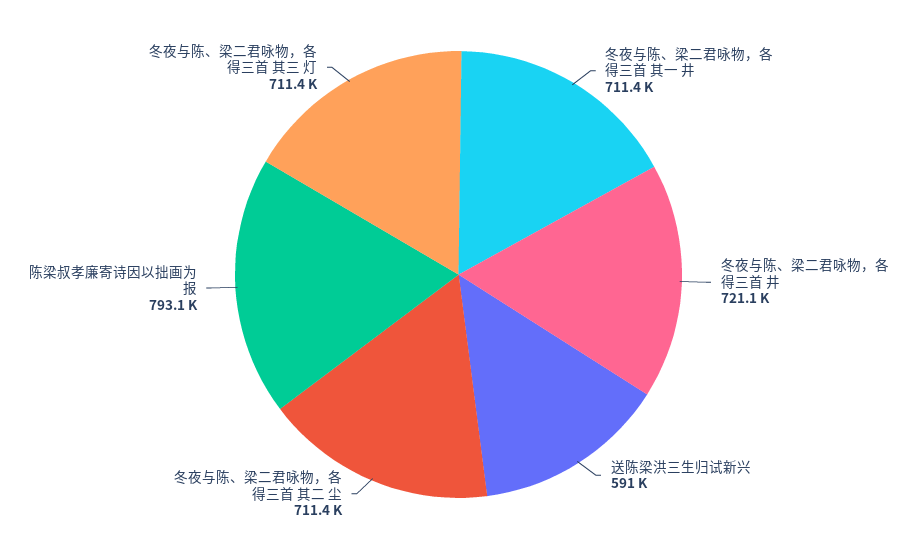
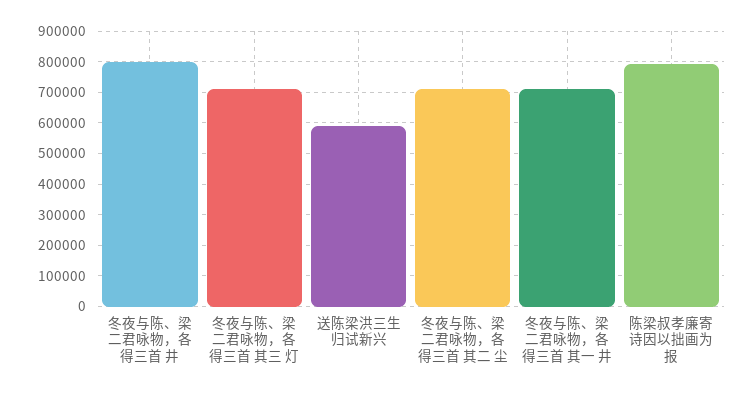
冬夜与陈、梁二君咏物，各得三首 井: 721100 -> 800000

